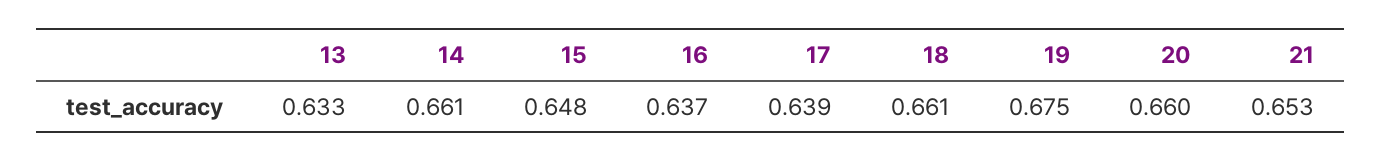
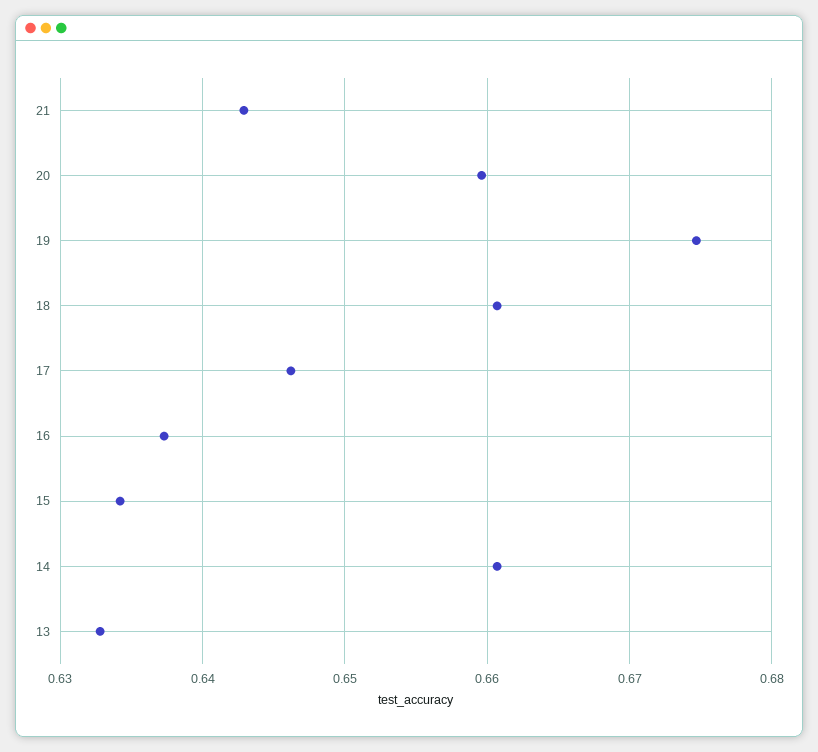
15: 0.648 -> 0.634
17: 0.639 -> 0.646
21: 0.653 -> 0.643

